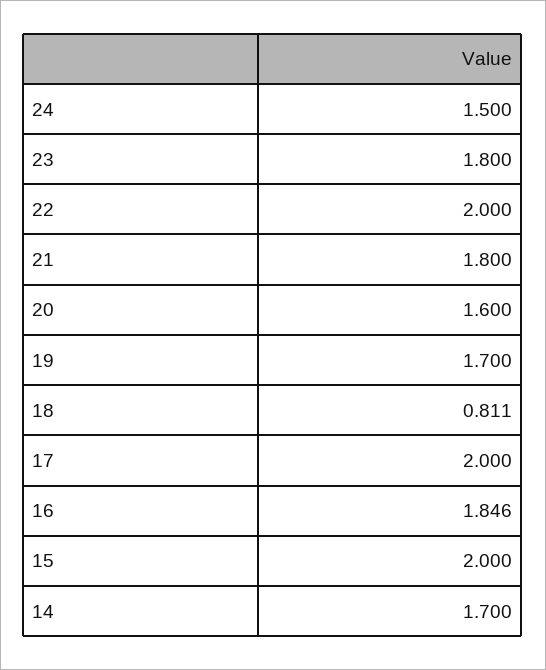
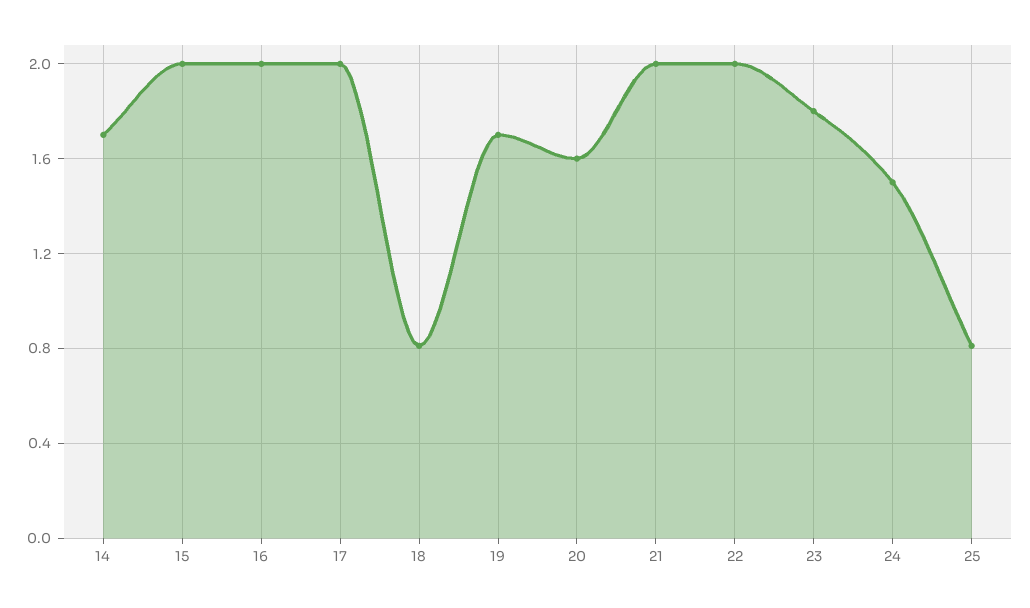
21: 1.8 -> 2
16: 1.846 -> 2
25: none -> 0.8

